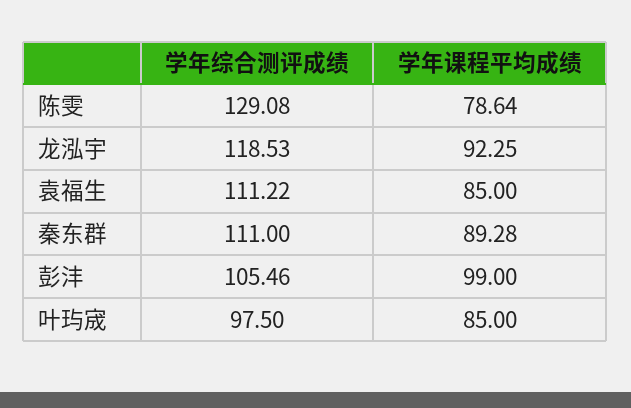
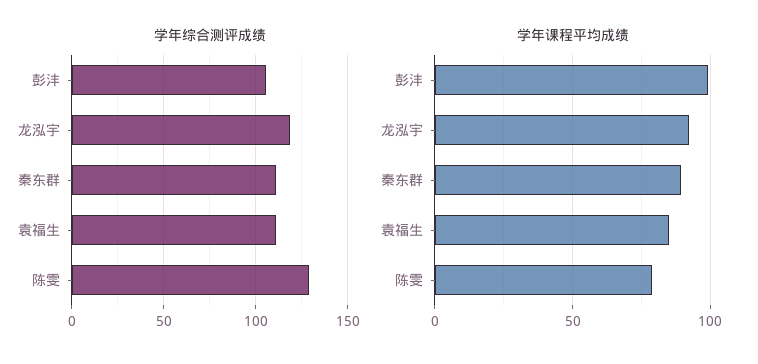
学年综合测评成绩, 叶玙宬: 97.5 -> none
学年课程平均成绩, 叶玙宬: 85 -> none

